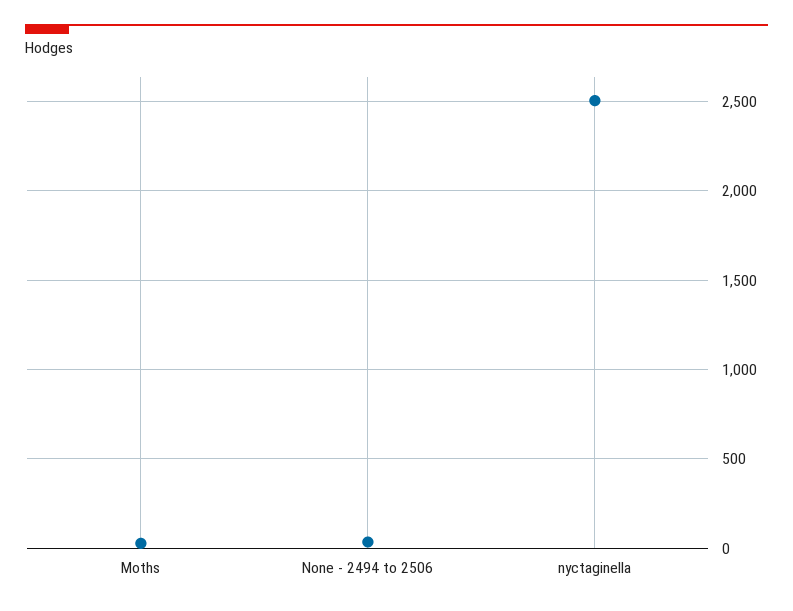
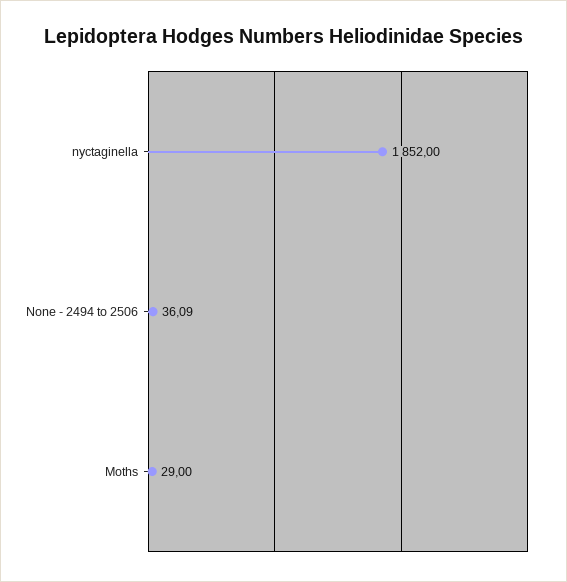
nyctaginella: 2500 -> 1852

